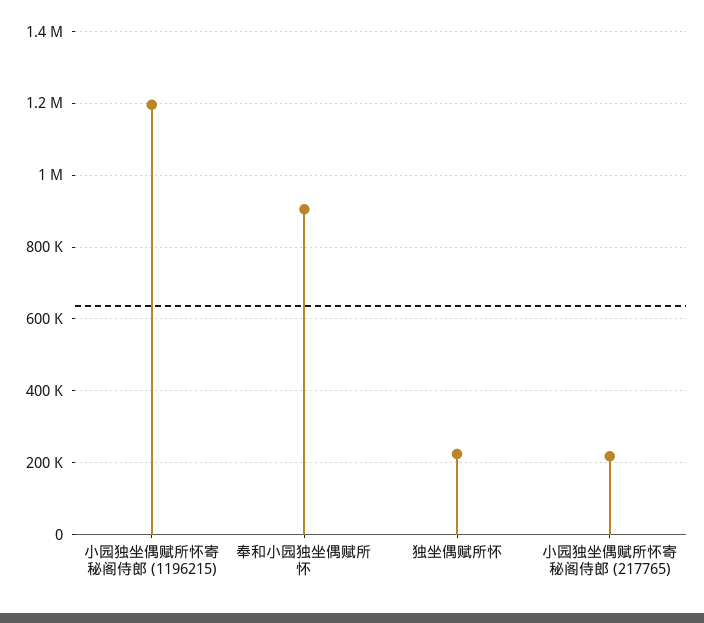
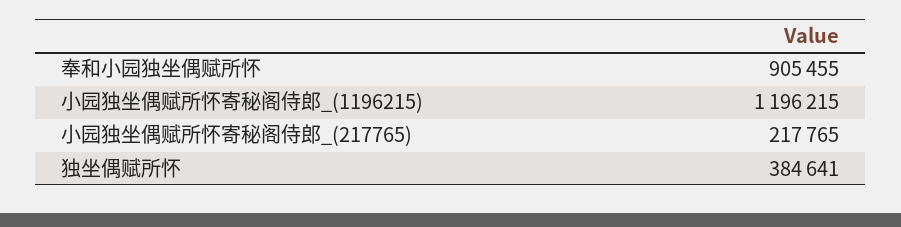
独坐偶赋所怀: 220000 -> 384641

